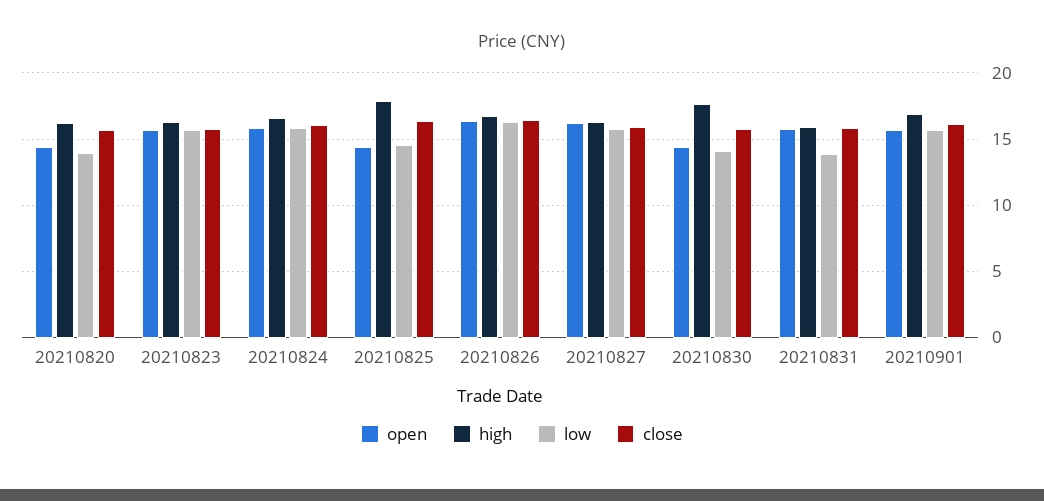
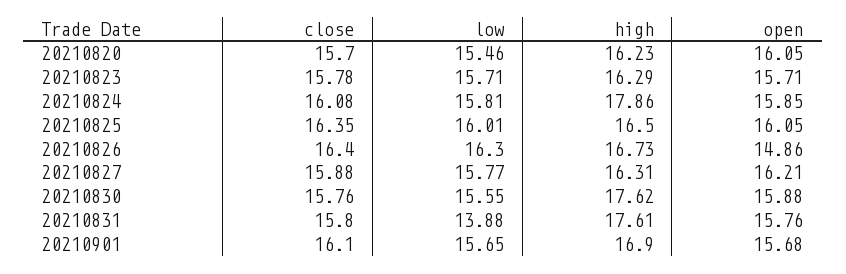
open, 20210820: 14.5 -> 16.05
low, 20210820: 14 -> 15.46
high, 20210824: 16.5 -> 17.86
open, 20210825: 14.5 -> 16.05
high, 20210825: 18 -> 16.5
low, 20210825: 14.5 -> 16.01
open, 20210826: 16.5 -> 14.86
open, 20210830: 14.5 -> 15.88
low, 20210830: 14 -> 15.55
high, 20210831: 16 -> 17.61

